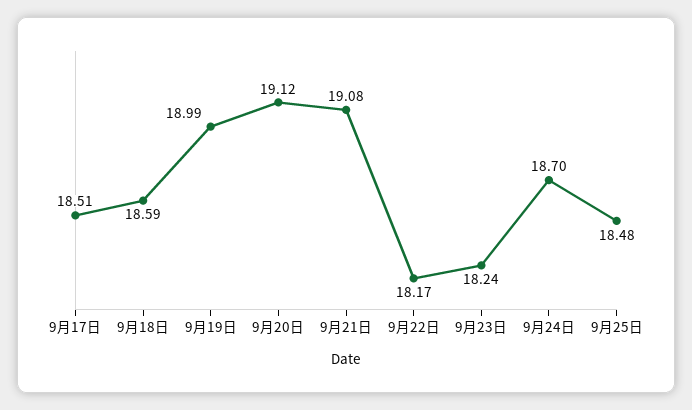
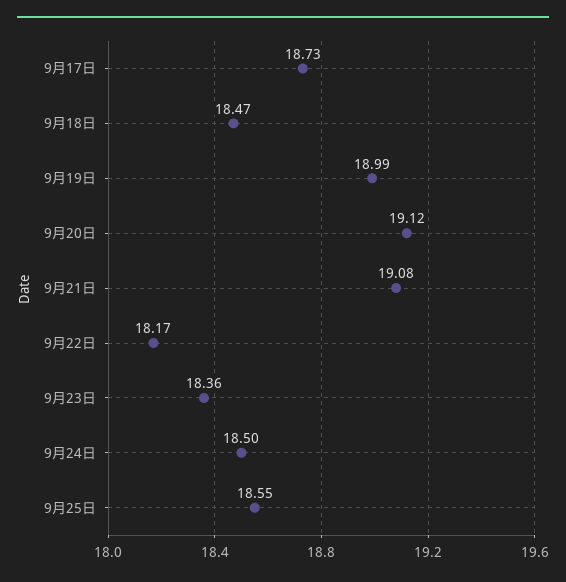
9月17日: 18.51 -> 18.73
9月18日: 18.59 -> 18.47
9月23日: 18.24 -> 18.36
9月24日: 18.7 -> 18.5
9月25日: 18.48 -> 18.55

